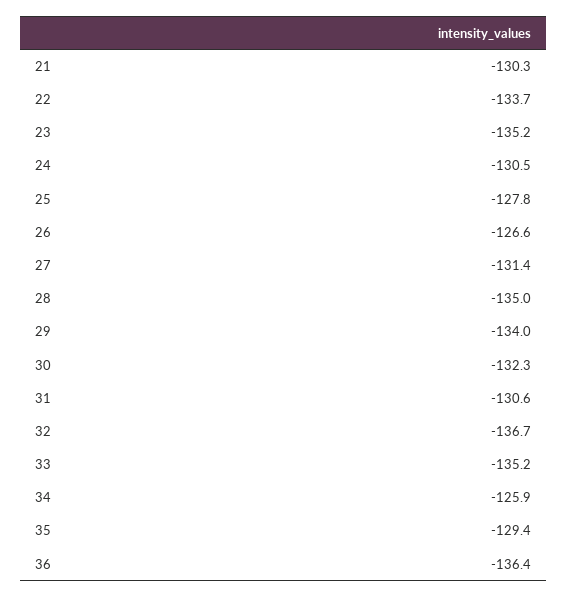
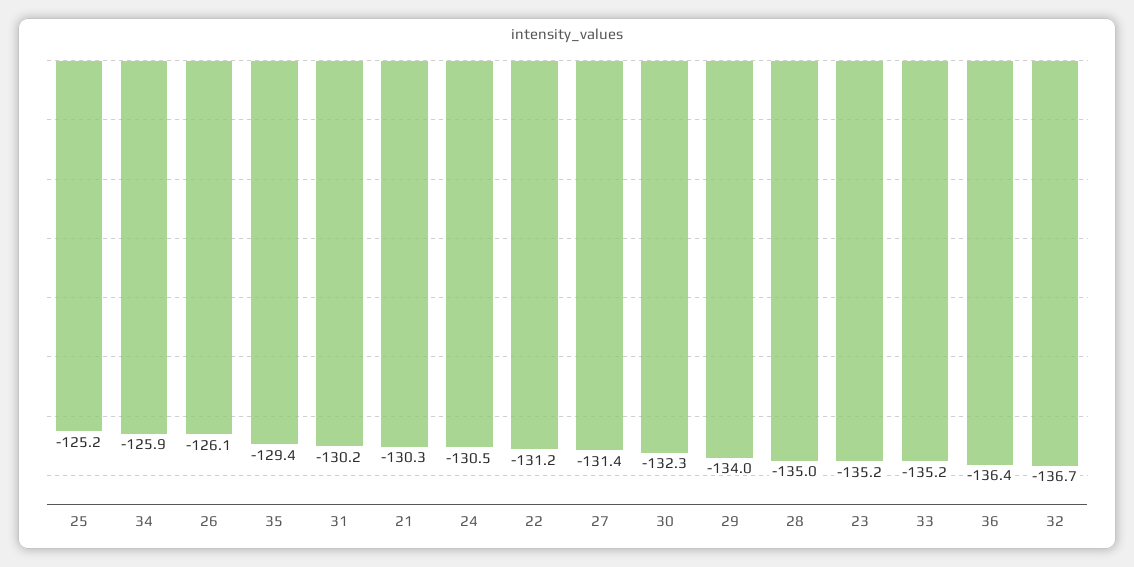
22: -133.7 -> -131.2
25: -127.8 -> -125.2
26: -126.6 -> -126.1
31: -130.6 -> -130.2

